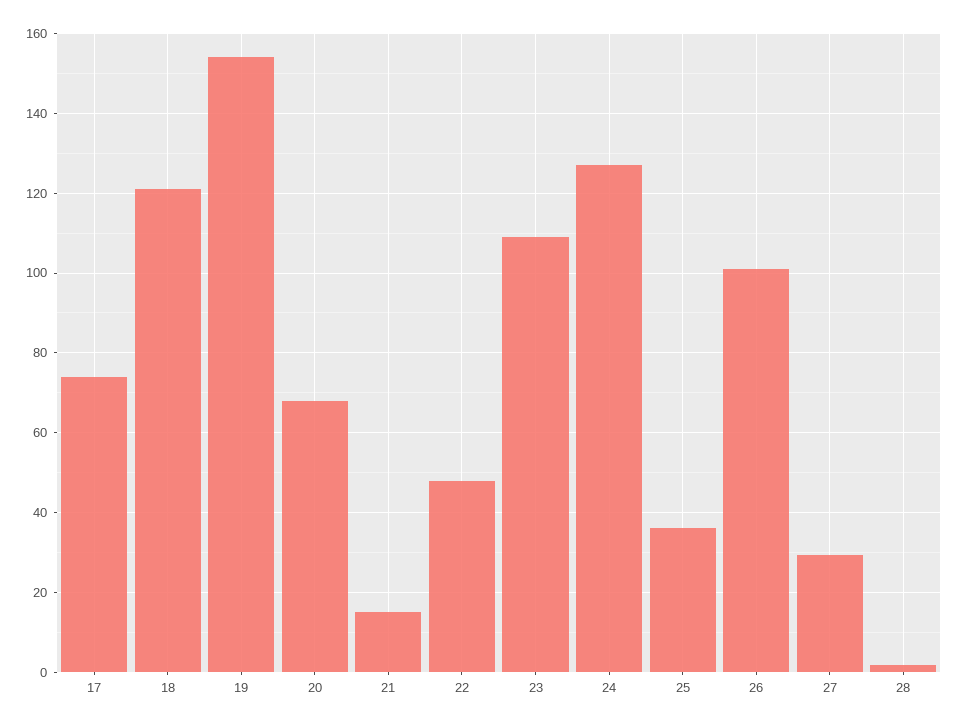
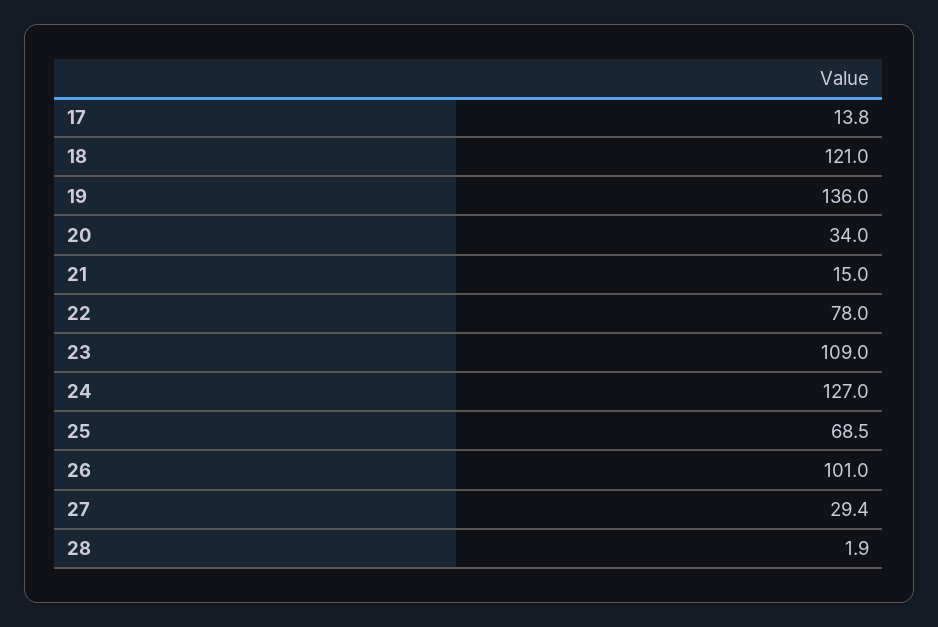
17: 74 -> 13.8
19: 154 -> 136
20: 68 -> 34
22: 48 -> 78
25: 36 -> 68.5

